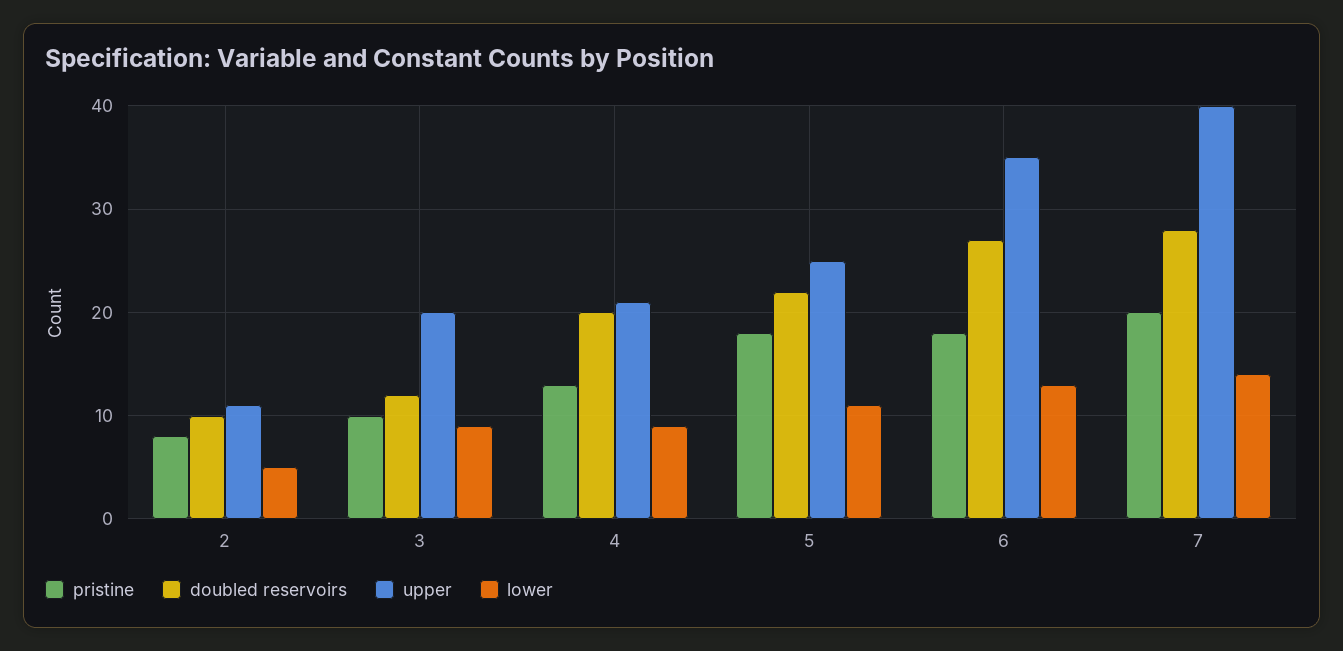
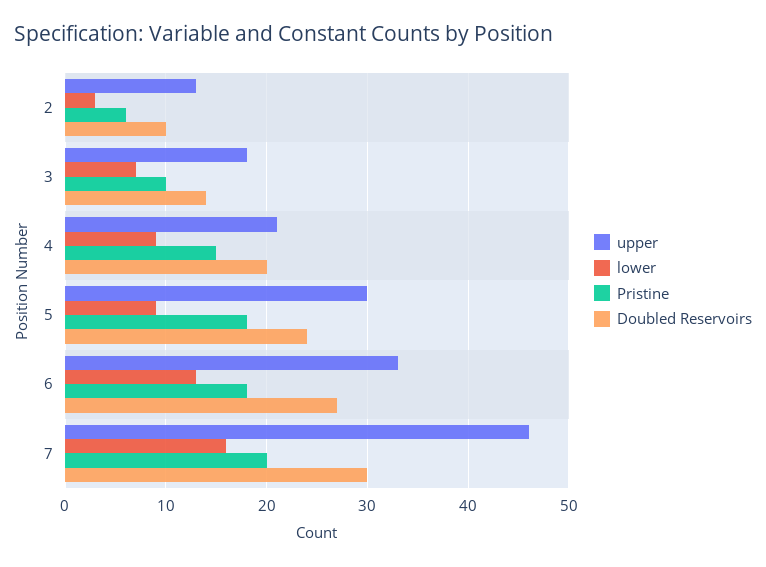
pristine, 2: 8 -> 6
upper, 2: 11 -> 13
lower, 2: 5 -> 3
doubled reservoirs, 3: 12 -> 14
upper, 3: 20 -> 18
lower, 3: 9 -> 7
pristine, 4: 13 -> 15
doubled reservoirs, 5: 22 -> 24
upper, 5: 25 -> 30
lower, 5: 11 -> 9
upper, 6: 35 -> 33
doubled reservoirs, 7: 28 -> 30
upper, 7: 40 -> 46
lower, 7: 14 -> 16

